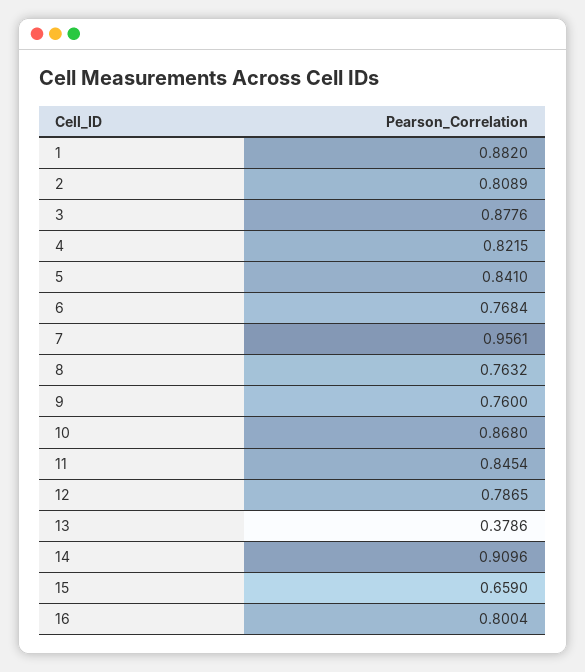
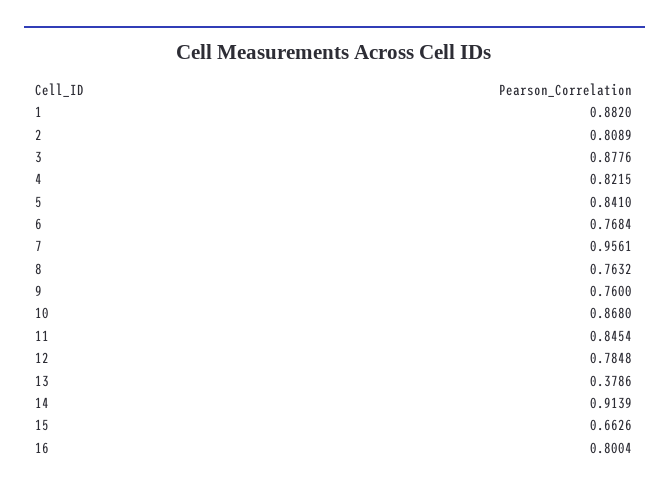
12: 0.7865 -> 0.7848
14: 0.9096 -> 0.9139
15: 0.659 -> 0.6626

